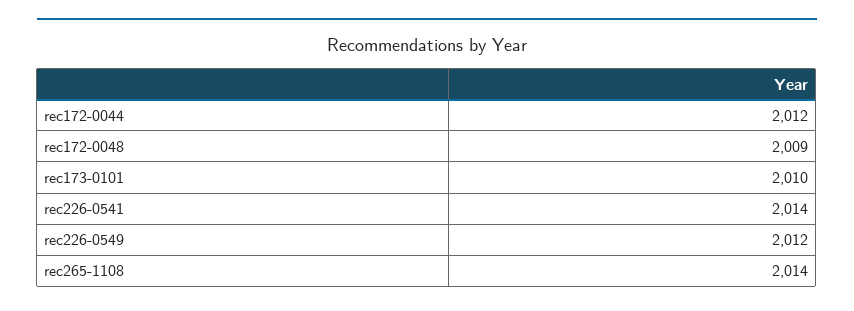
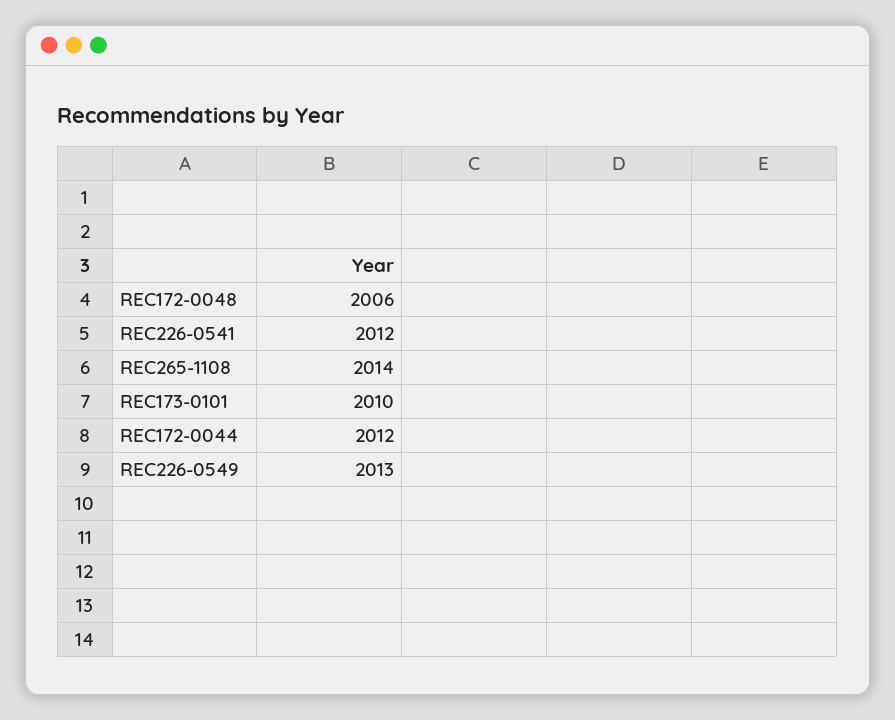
rec172-0048: 2009 -> 2006
rec226-0541: 2014 -> 2012
rec226-0549: 2012 -> 2013

